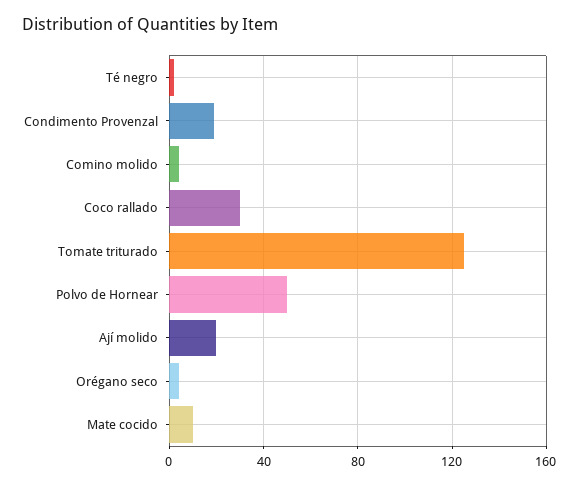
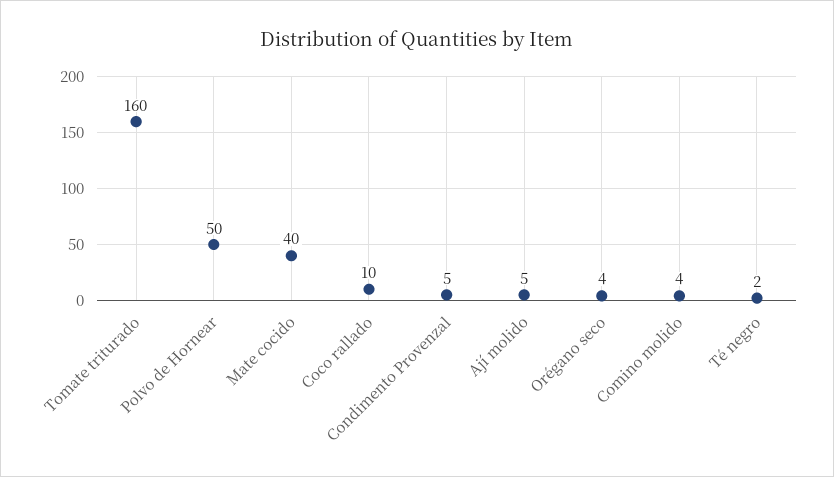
Condimento Provenzal: 20 -> 5
Coco rallado: 30 -> 10
Tomate triturado: 125 -> 160
Ají molido: 20 -> 5
Mate cocido: 10 -> 40

